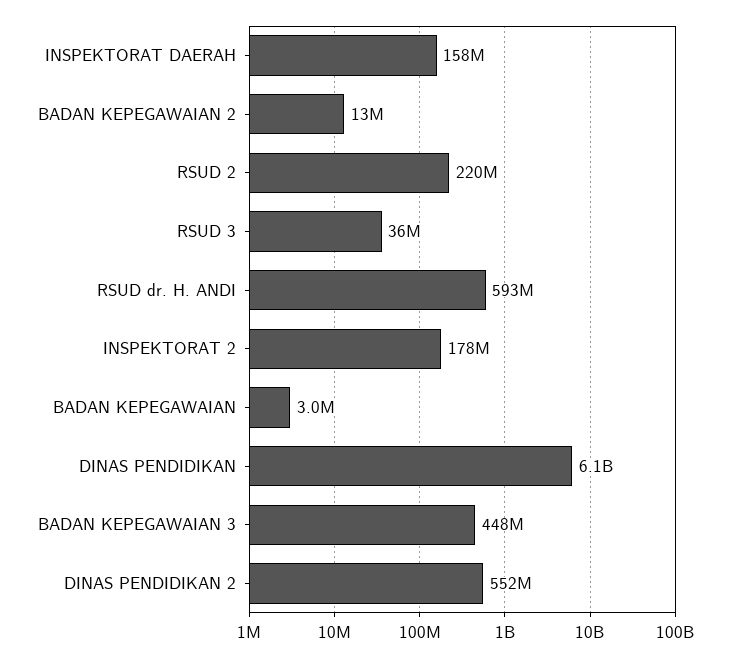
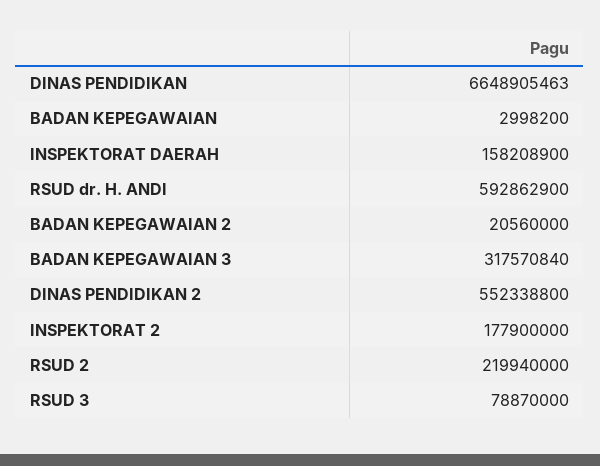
BADAN KEPEGAWAIAN 2: 13000000 -> 20560000
RSUD 3: 36000000 -> 78870000
DINAS PENDIDIKAN: 6100000000 -> 6648905463
BADAN KEPEGAWAIAN 3: 448000000 -> 317570840

